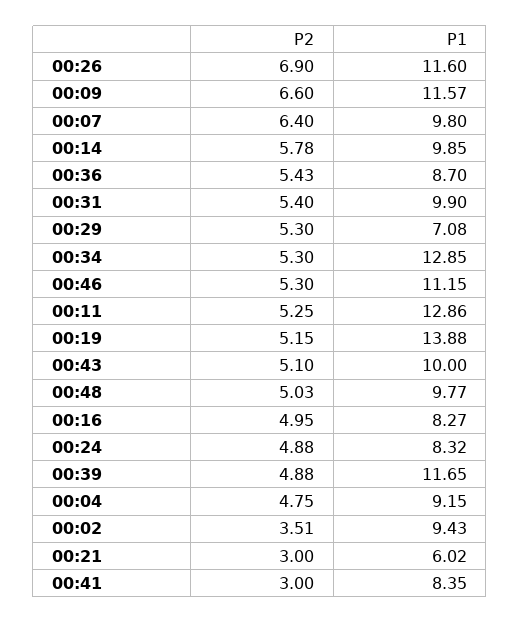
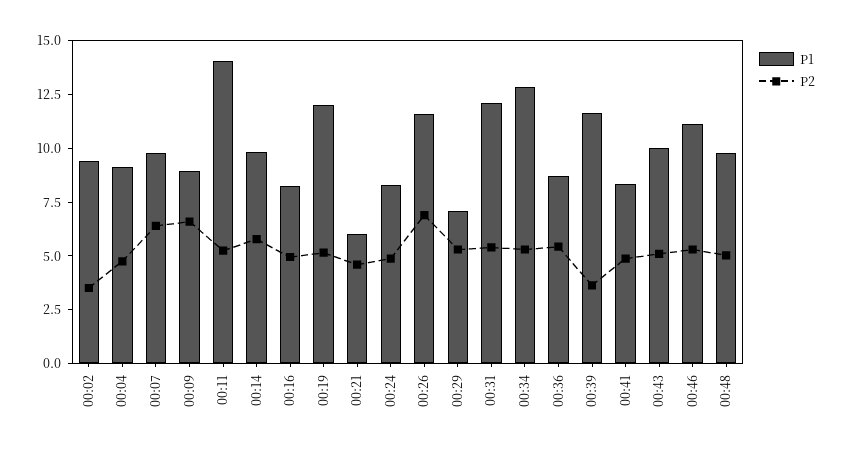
P1, 00:09: 11.57 -> 9
P1, 00:31: 9.9 -> 12
P1, 00:11: 12.86 -> 14
P1, 00:19: 13.88 -> 12
P2, 00:39: 4.88 -> 3.5
P2, 00:21: 3 -> 4.5
P2, 00:41: 3 -> 5

